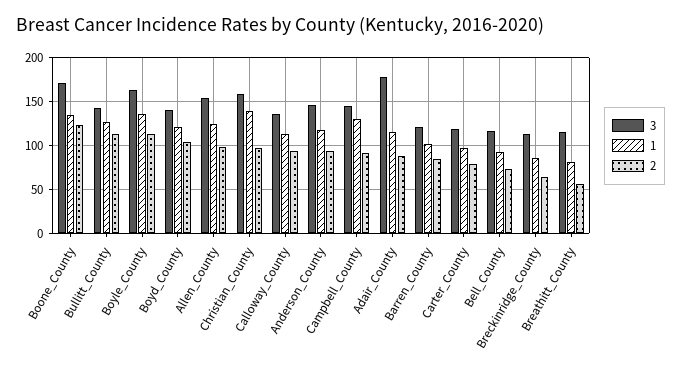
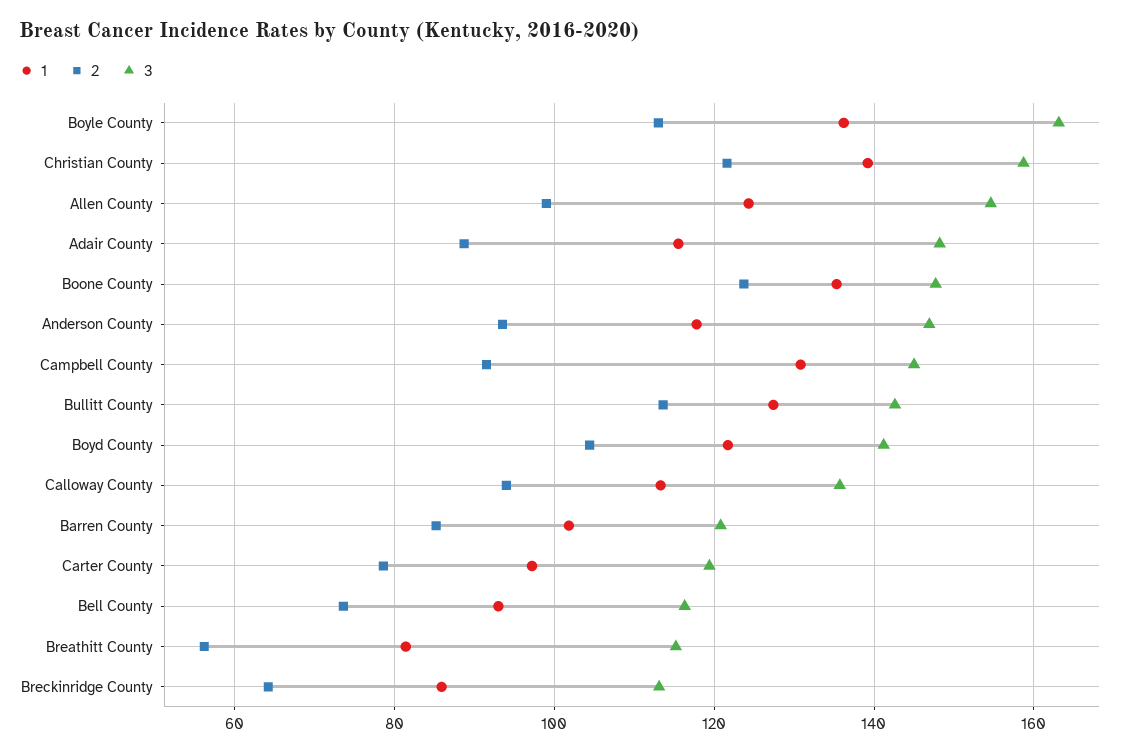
3, Boone_County: 170 -> 148
2, Christian_County: 100 -> 122
3, Adair_County: 180 -> 148

